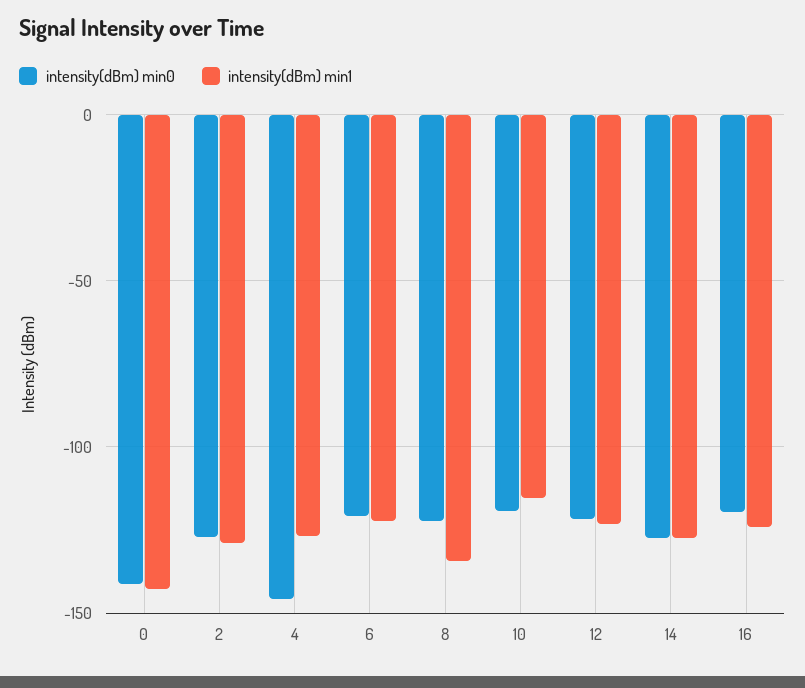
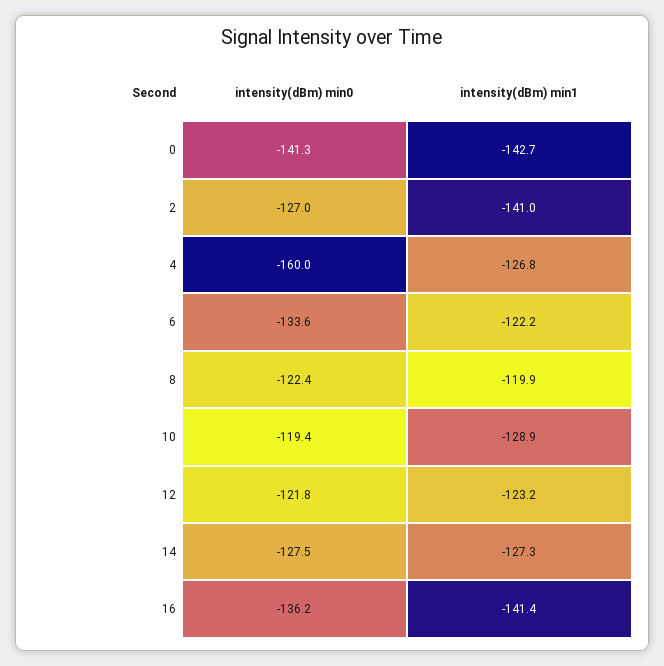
intensity(dBm) min1, 2: -130 -> -141
intensity(dBm) min0, 4: -145 -> -160
intensity(dBm) min0, 6: -120 -> -133.6
intensity(dBm) min1, 8: -135 -> -119.9
intensity(dBm) min1, 10: -115 -> -128.9
intensity(dBm) min0, 16: -120 -> -136.2
intensity(dBm) min1, 16: -125 -> -141.4

